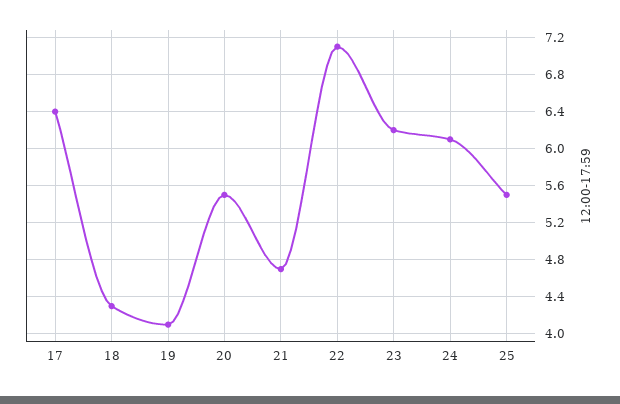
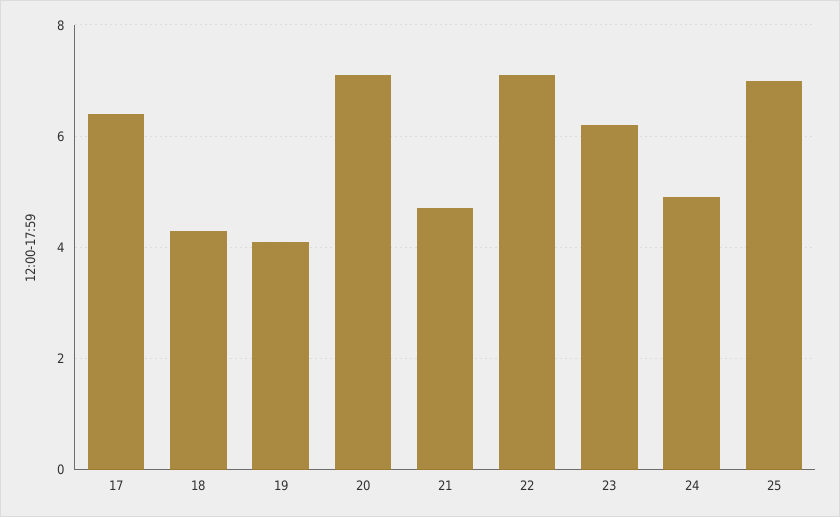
20: 5.5 -> 7
24: 6.1 -> 5
25: 5.5 -> 7

